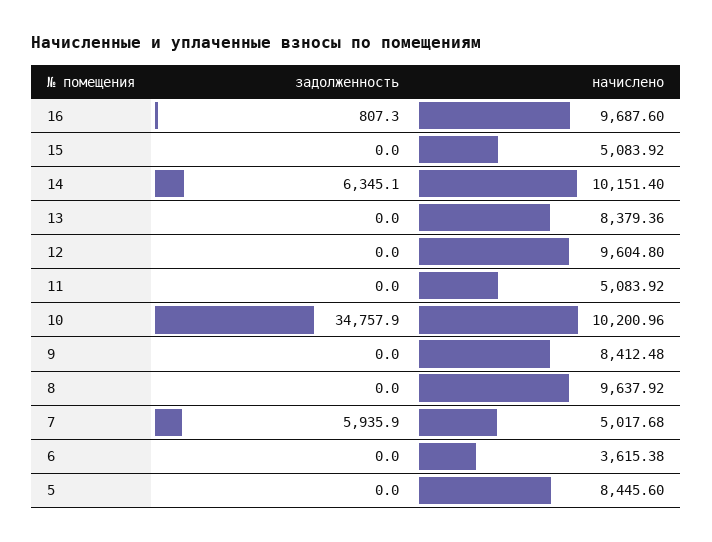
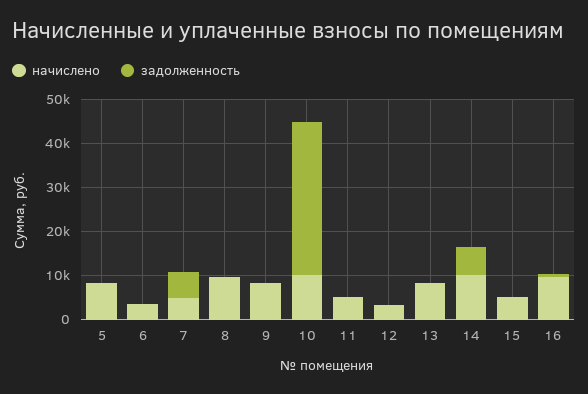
начислено, 12: 9604.8 -> 4000

